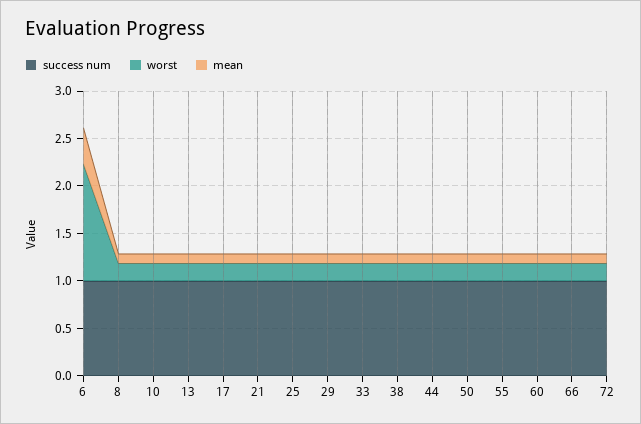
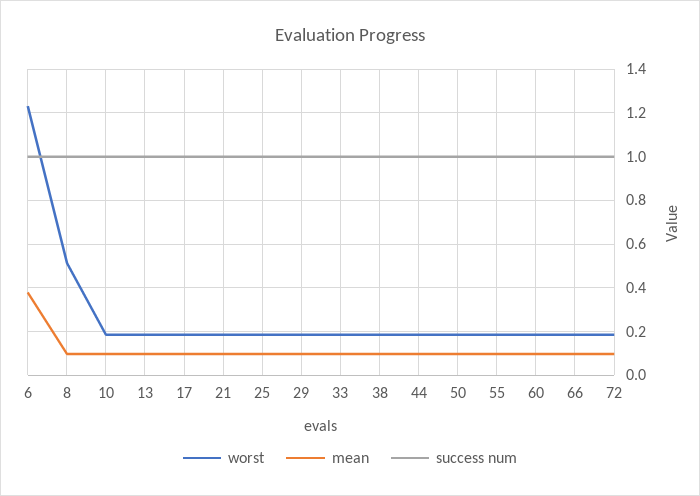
worst, 8: 0.2 -> 0.5

